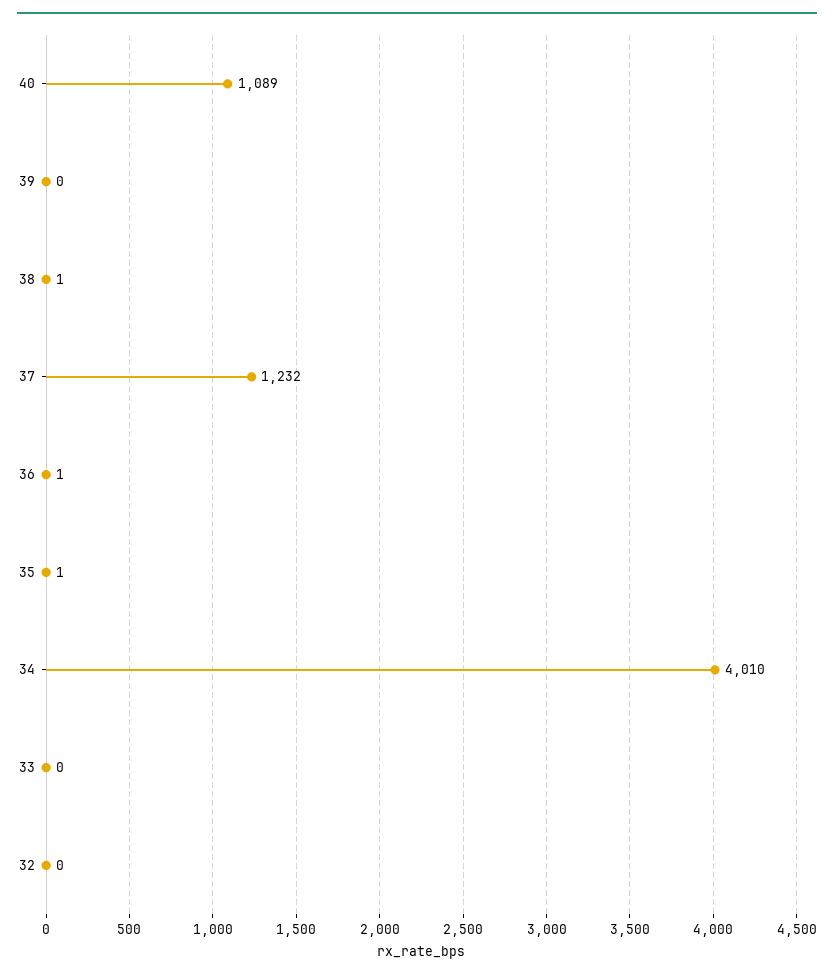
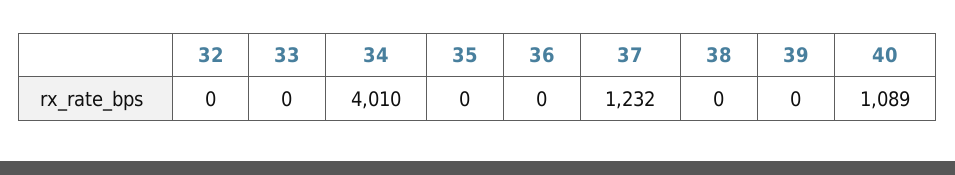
38: 1 -> 0
36: 1 -> 0
35: 1 -> 0

